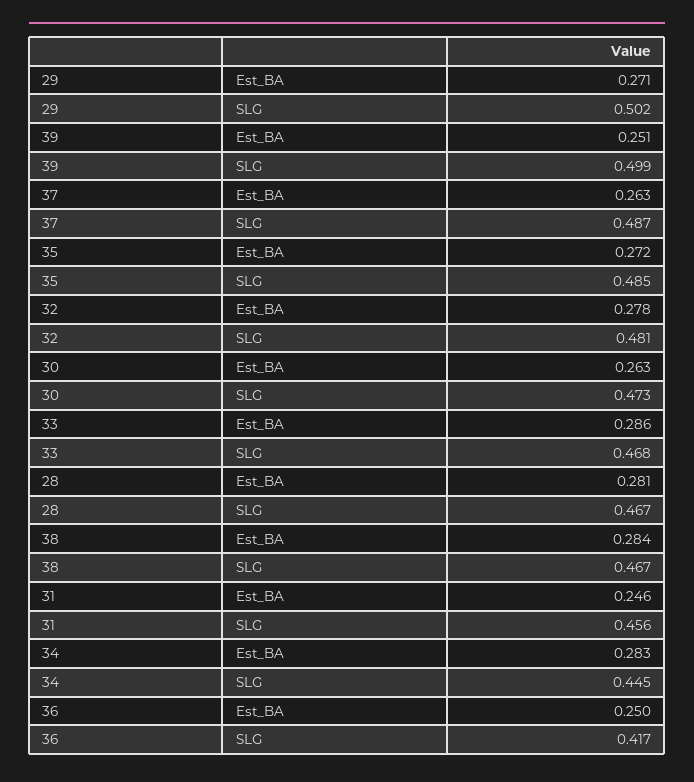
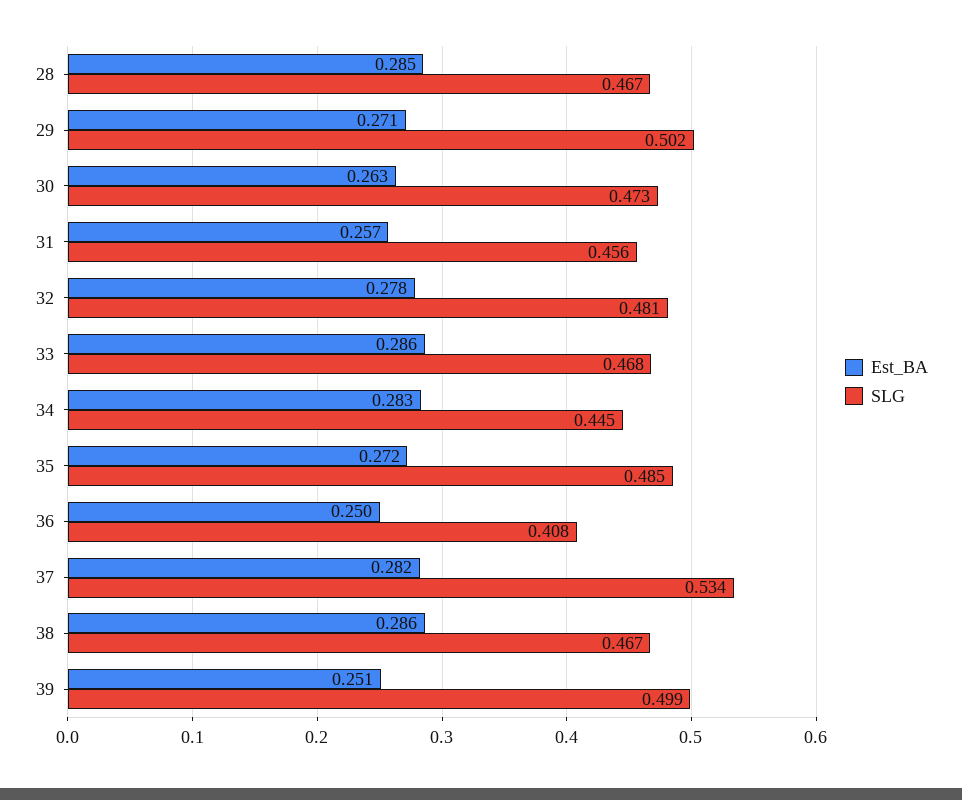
Est_BA, 37: 0.263 -> 0.282
SLG, 37: 0.487 -> 0.534
Est_BA, 28: 0.281 -> 0.285
Est_BA, 38: 0.284 -> 0.286
Est_BA, 31: 0.246 -> 0.257
SLG, 36: 0.417 -> 0.408

